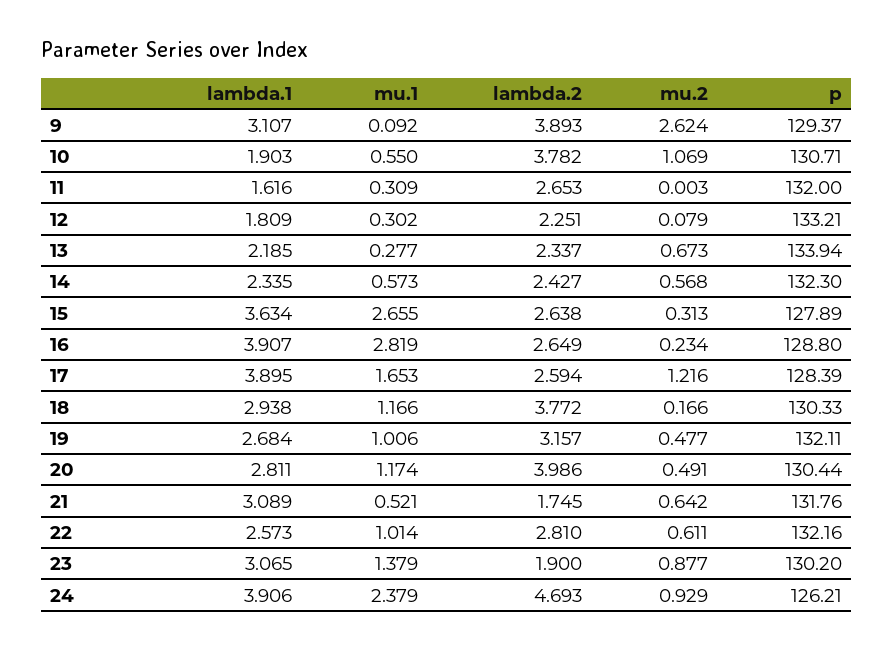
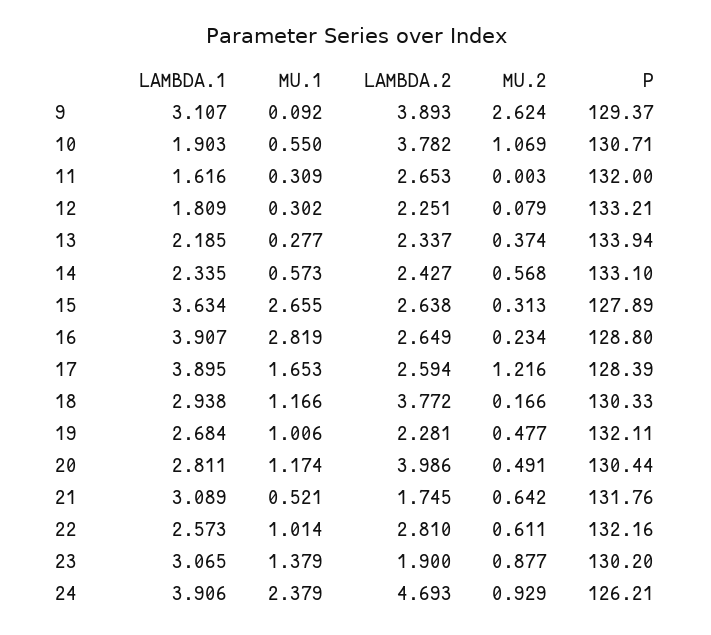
mu.2, 13: 0.673 -> 0.374
p, 14: 132.3 -> 133.1
lambda.2, 19: 3.157 -> 2.281

